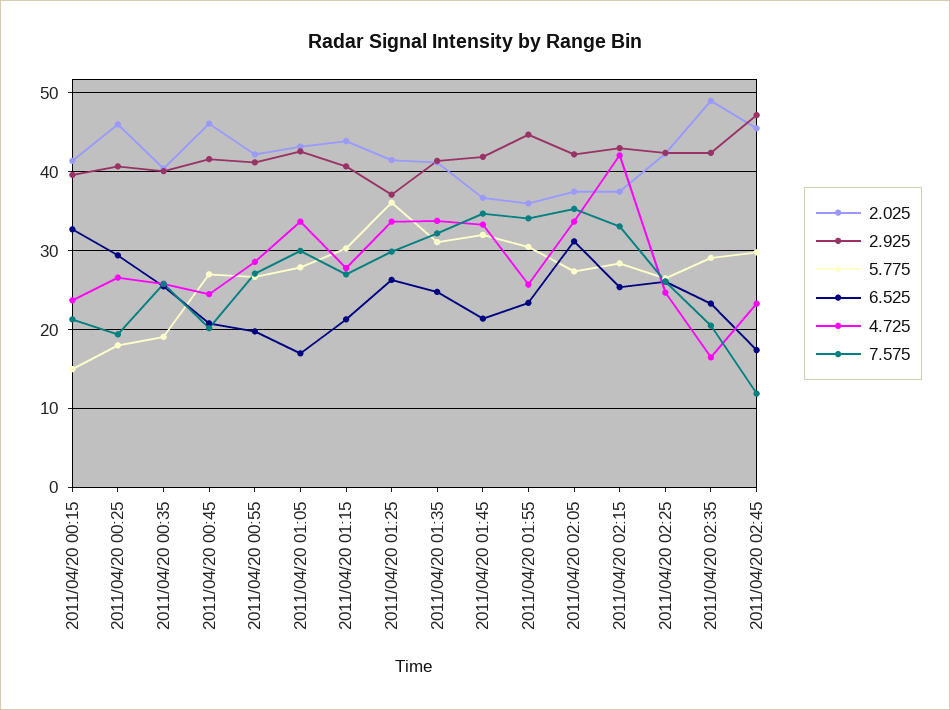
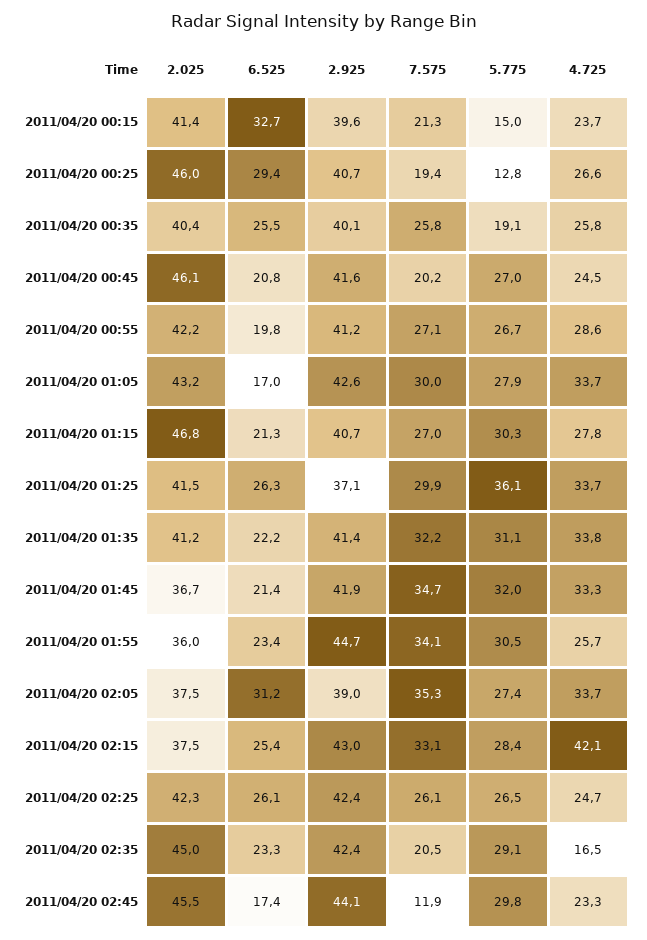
5.775, 2011/04/20 00:25: 18 -> 12.8
2.025, 2011/04/20 01:15: 44 -> 46.8
6.525, 2011/04/20 01:35: 25 -> 22.2
2.925, 2011/04/20 02:05: 42 -> 39
2.025, 2011/04/20 02:35: 49 -> 45
2.925, 2011/04/20 02:45: 47 -> 44.1

